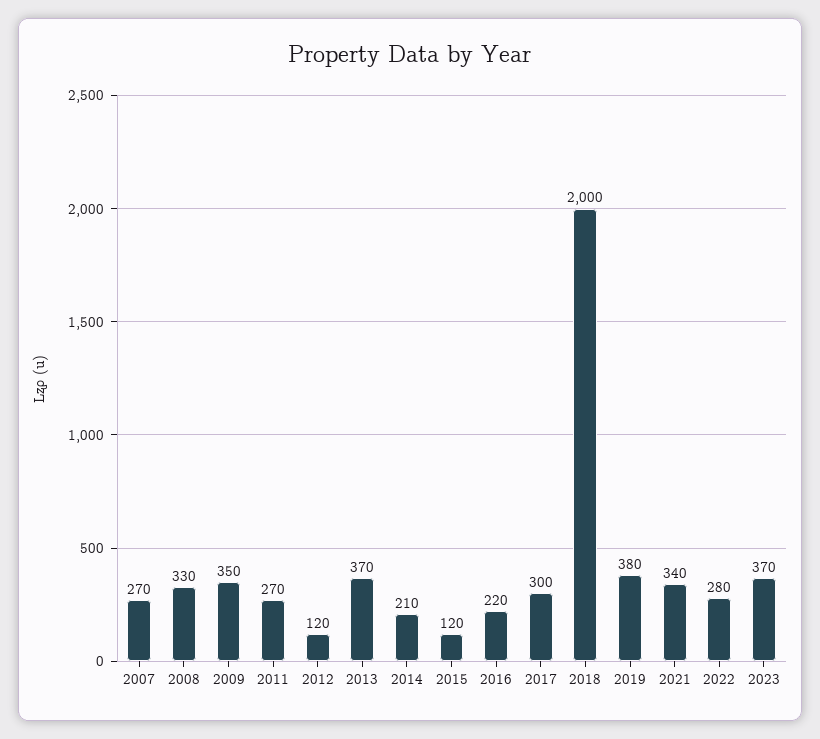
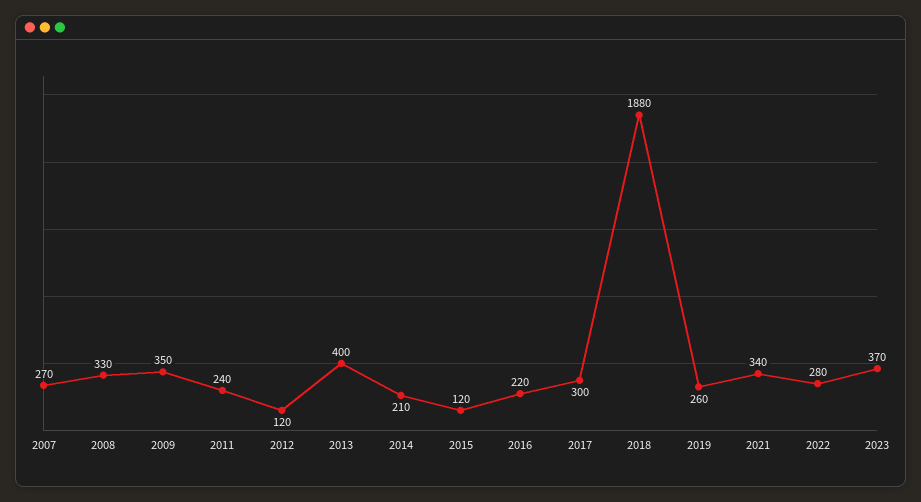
2011: 270 -> 240
2013: 370 -> 400
2018: 2000 -> 1880
2019: 380 -> 260

